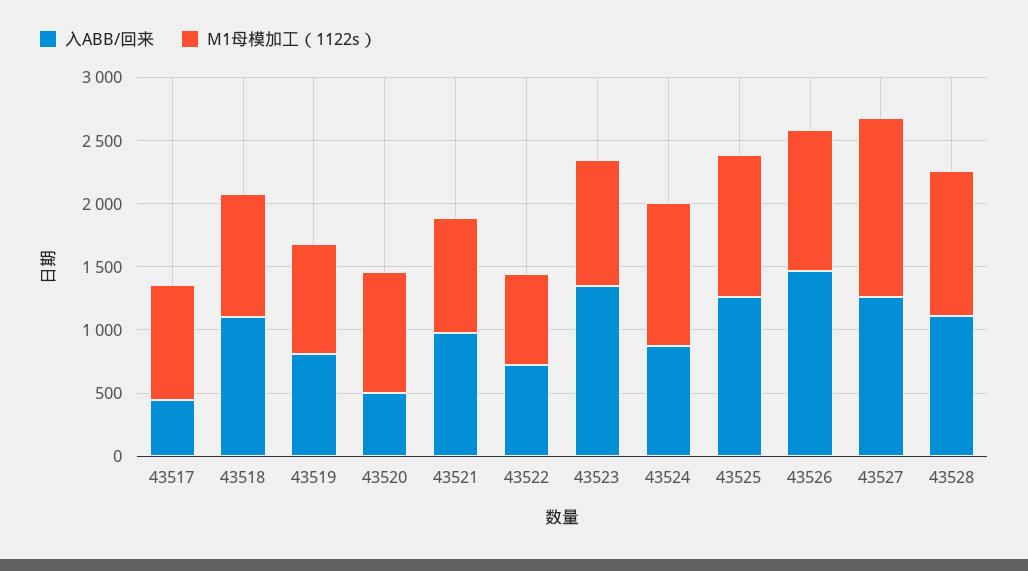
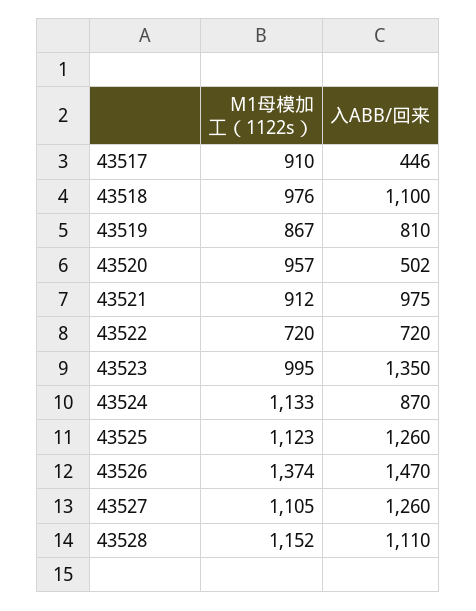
M1母模加工（1122s）, 43526: 1100 -> 1374
M1母模加工（1122s）, 43527: 1400 -> 1105

